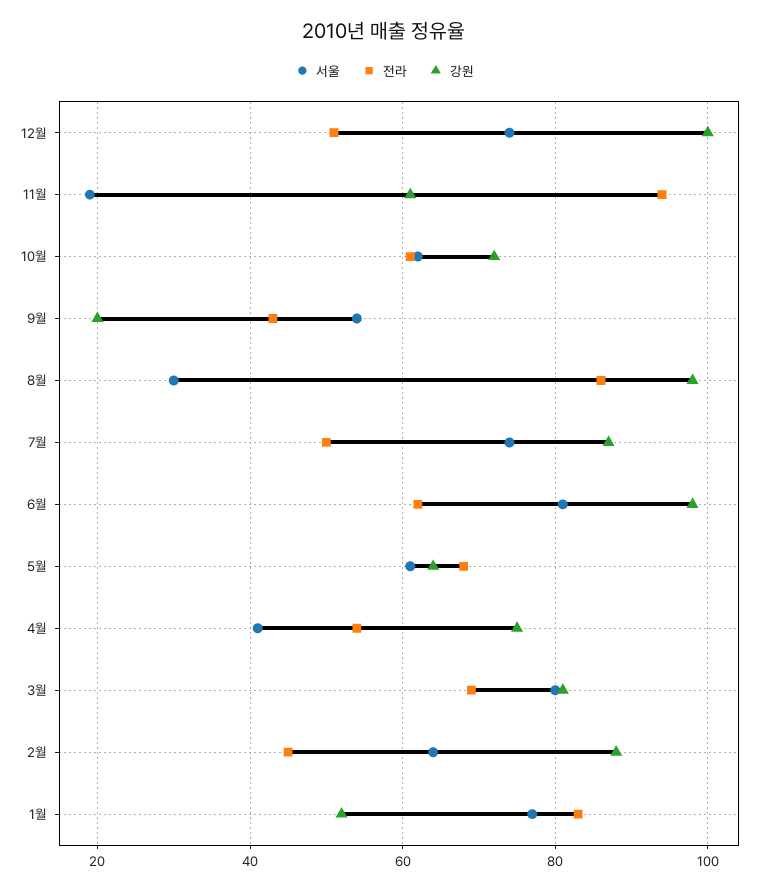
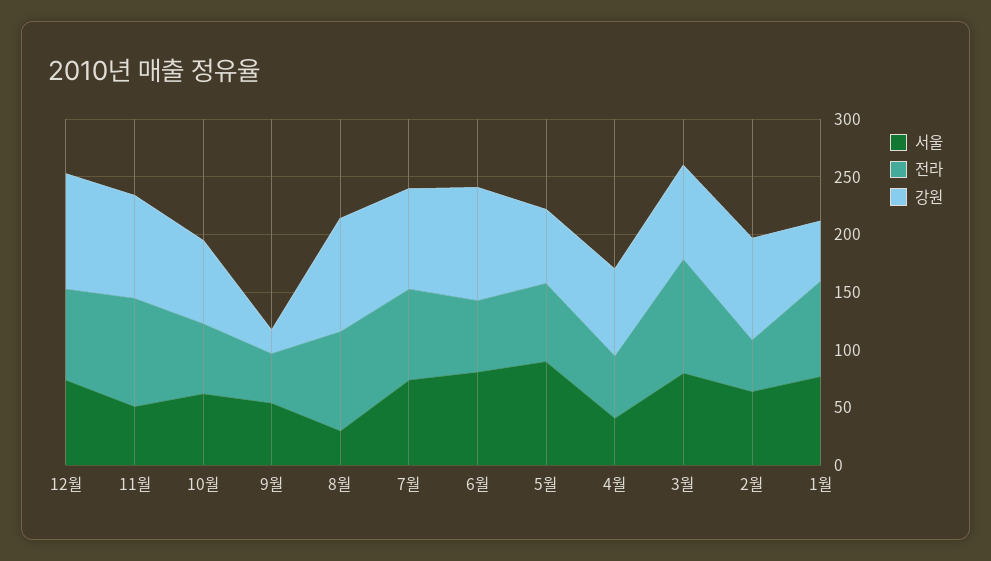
전라, 12월: 50 -> 80
서울, 11월: 20 -> 50
강원, 11월: 60 -> 90
전라, 7월: 50 -> 80
서울, 5월: 60 -> 90
전라, 3월: 70 -> 100

